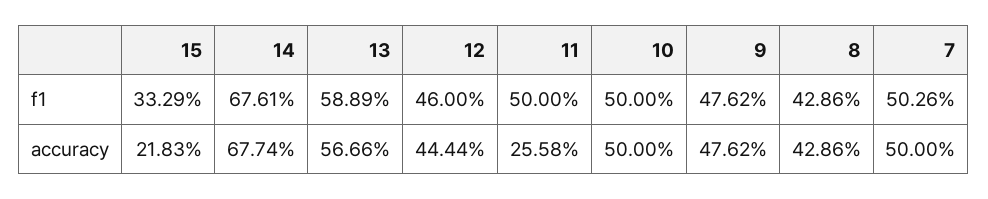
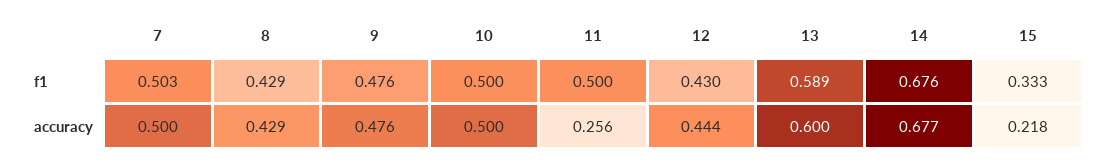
12, f1: 0.46 -> 0.43
13, accuracy: 0.5666 -> 0.6

